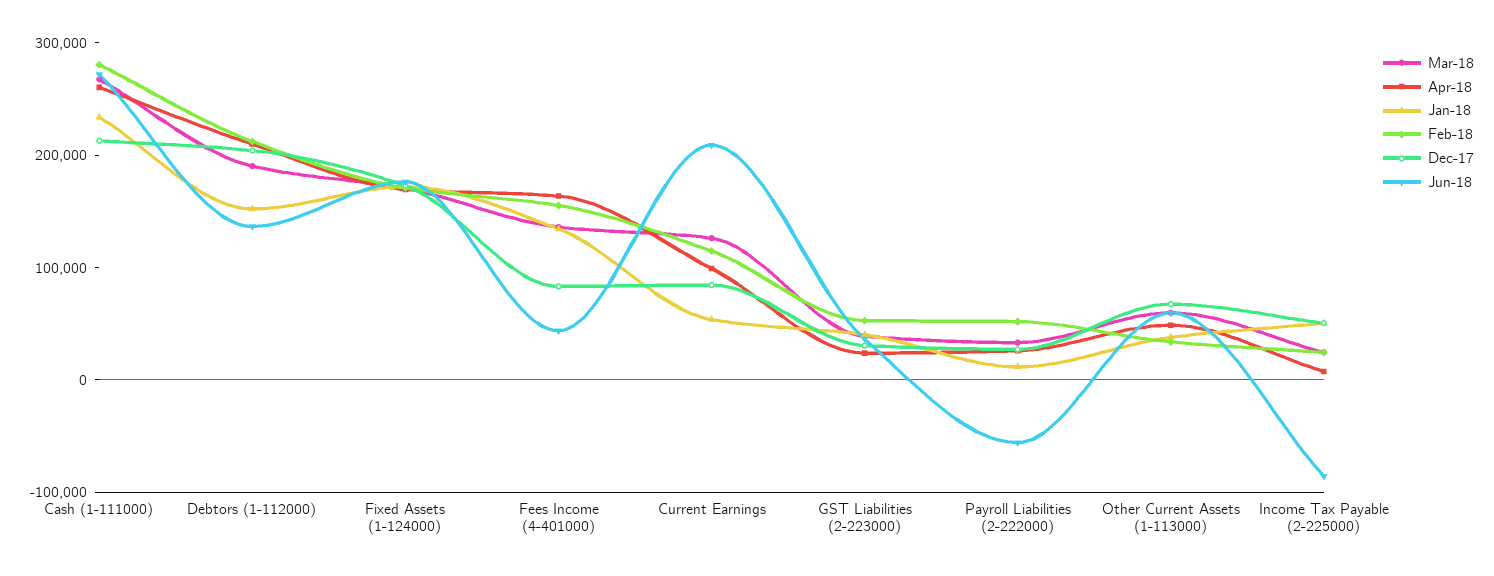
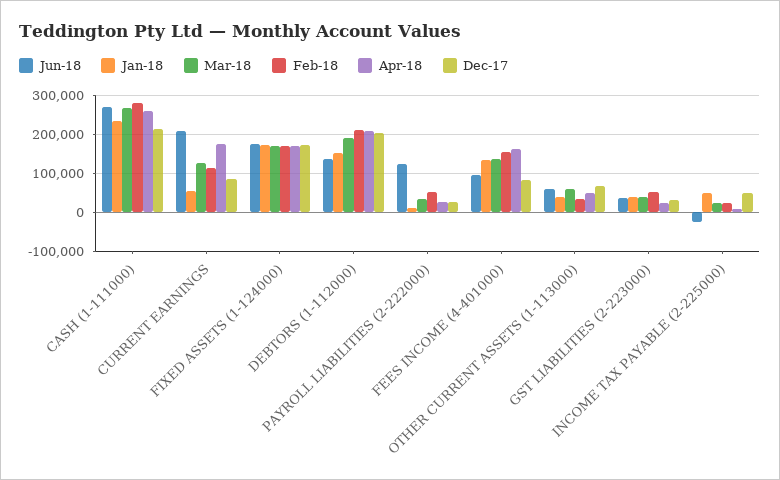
Jun-18, Fees Income (4-401000): 40000 -> 100000
Apr-18, Current Earnings: 100000 -> 180000
Jun-18, Payroll Liabilities (2-222000): -60000 -> 120000
Jun-18, Income Tax Payable (2-225000): -80000 -> -20000

